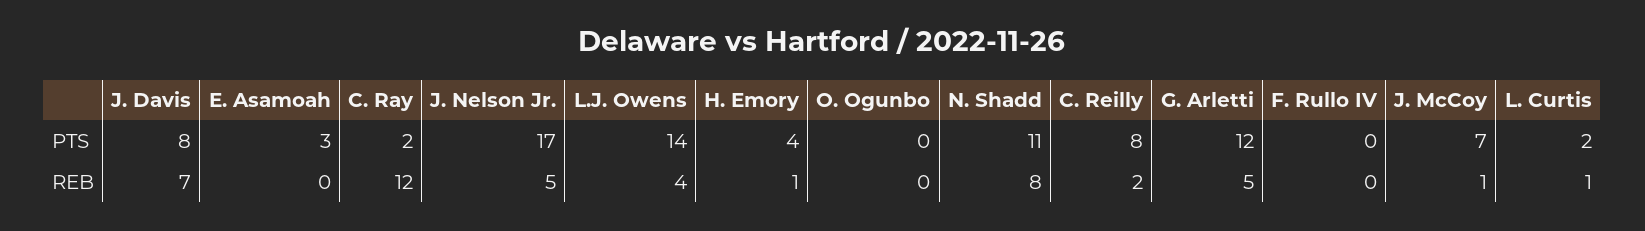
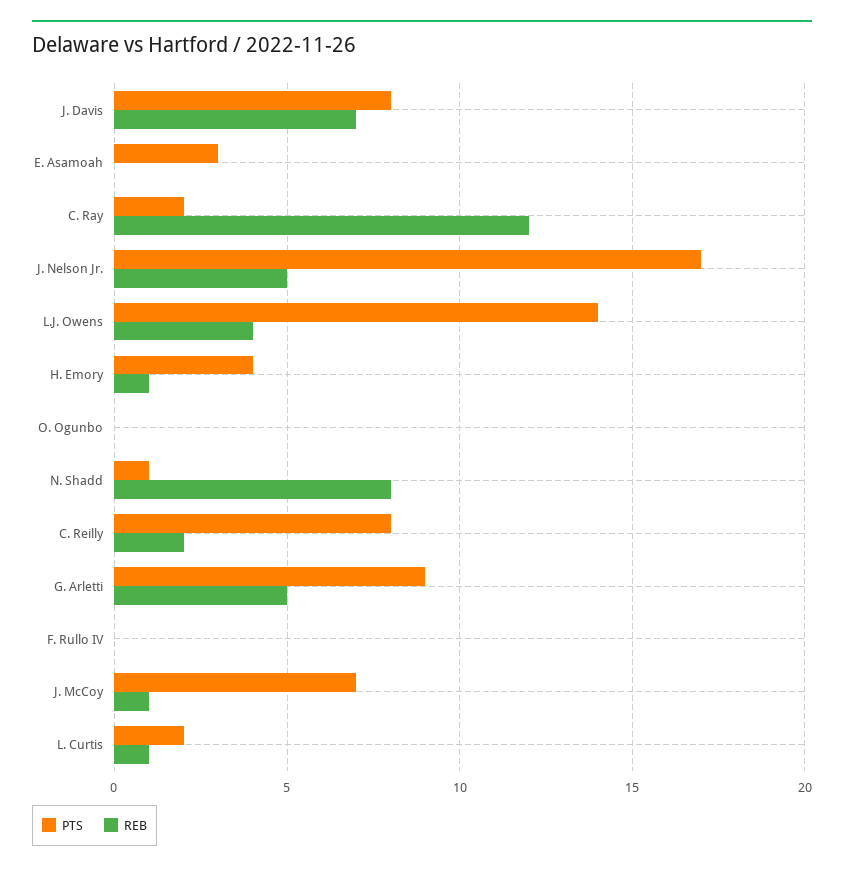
PTS, N. Shadd: 11 -> 1
PTS, G. Arletti: 12 -> 9

